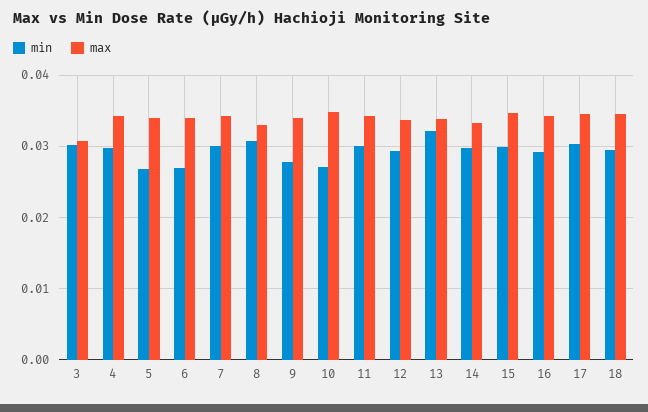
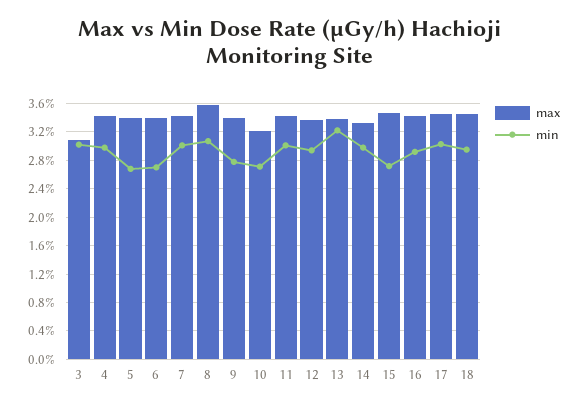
max, 8: 0.033 -> 0.036
max, 10: 0.035 -> 0.032
min, 15: 0.03 -> 0.027

